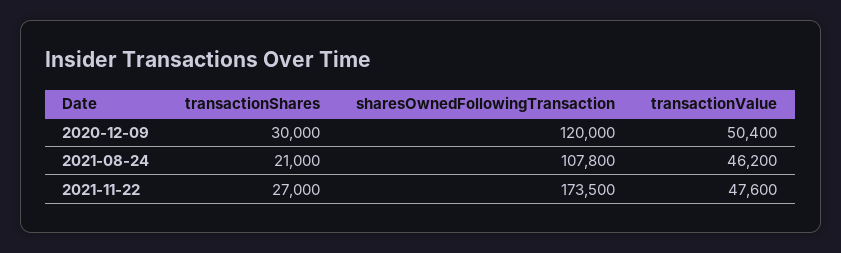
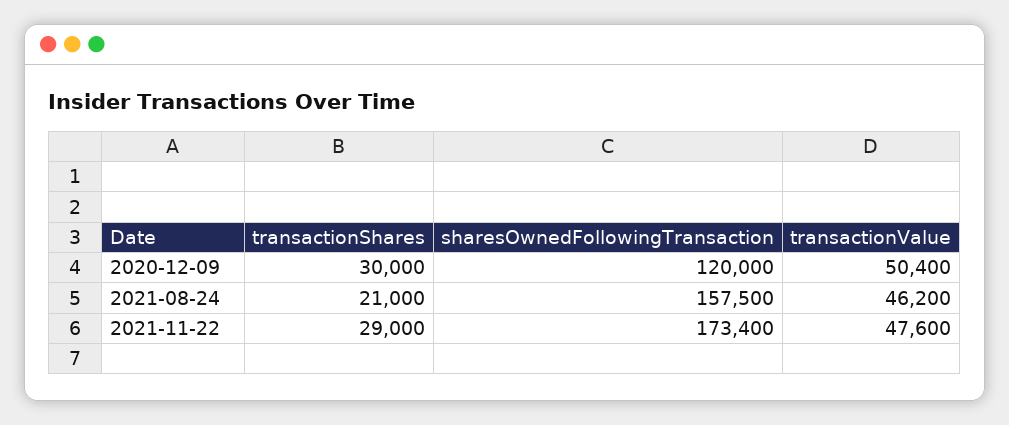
sharesOwnedFollowingTransaction, 2021-08-24: 107800 -> 157500
transactionShares, 2021-11-22: 27000 -> 29000
sharesOwnedFollowingTransaction, 2021-11-22: 173500 -> 173400

